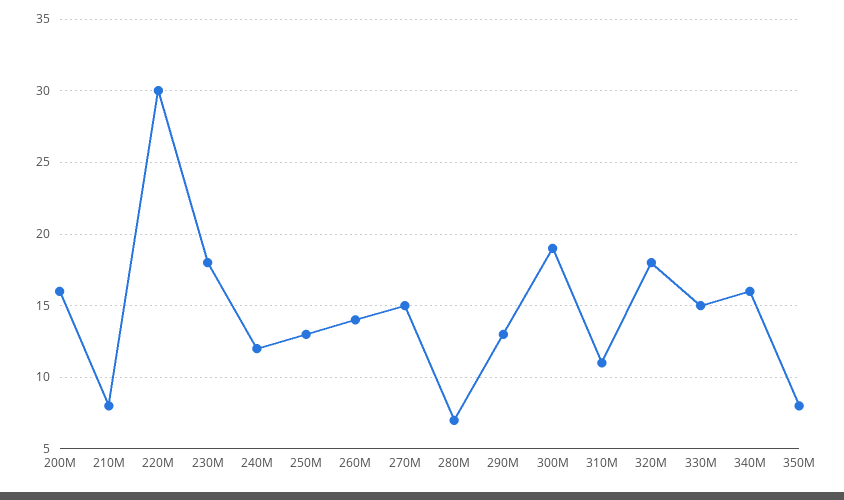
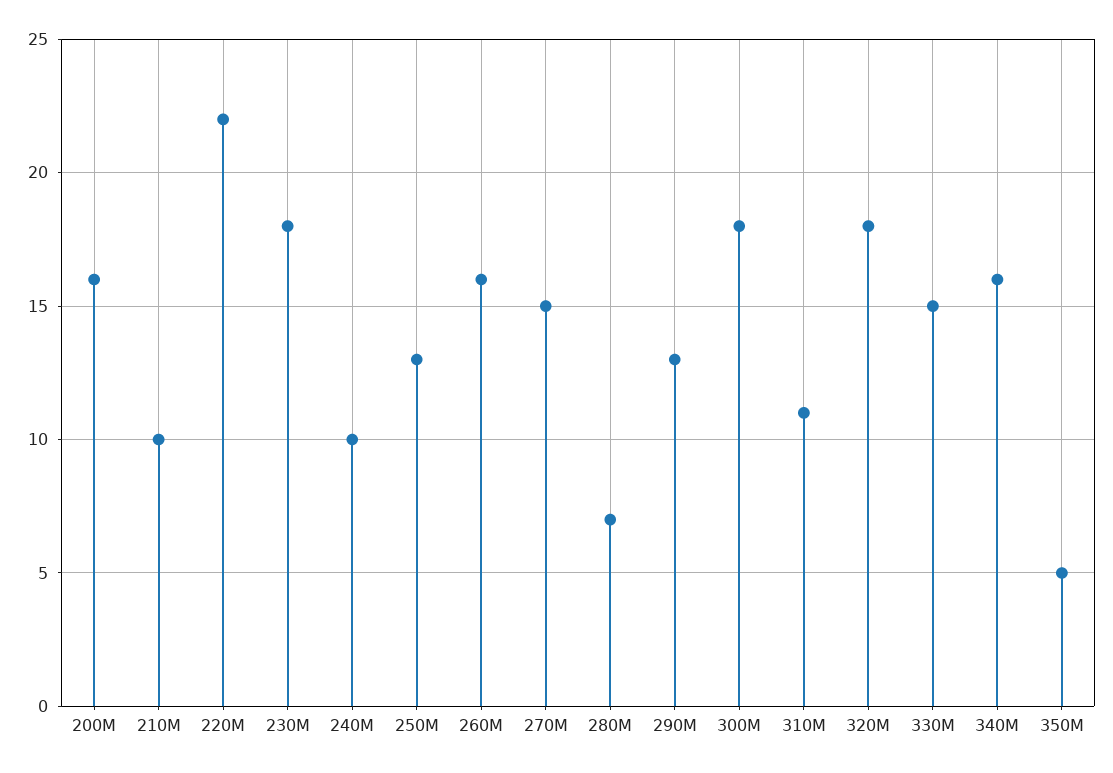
210M: 8 -> 10
220M: 30 -> 22
240M: 12 -> 10
260M: 14 -> 16
300M: 19 -> 18
350M: 8 -> 5

